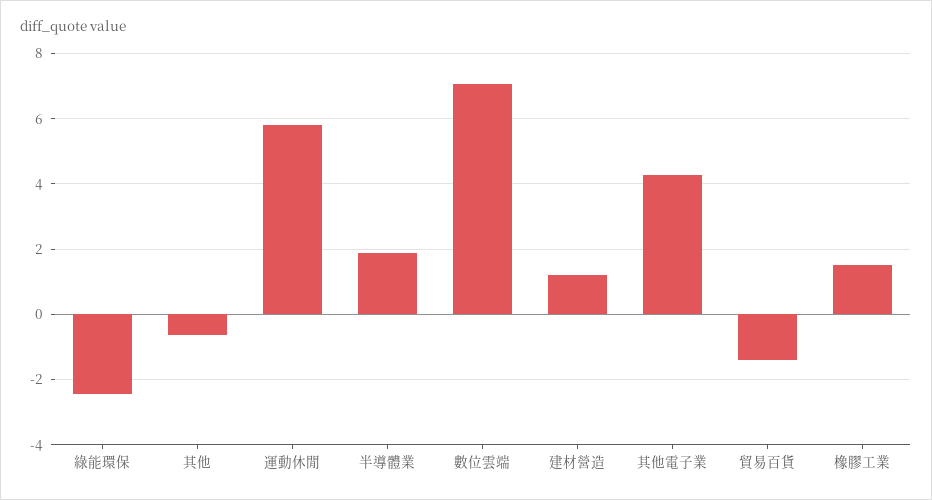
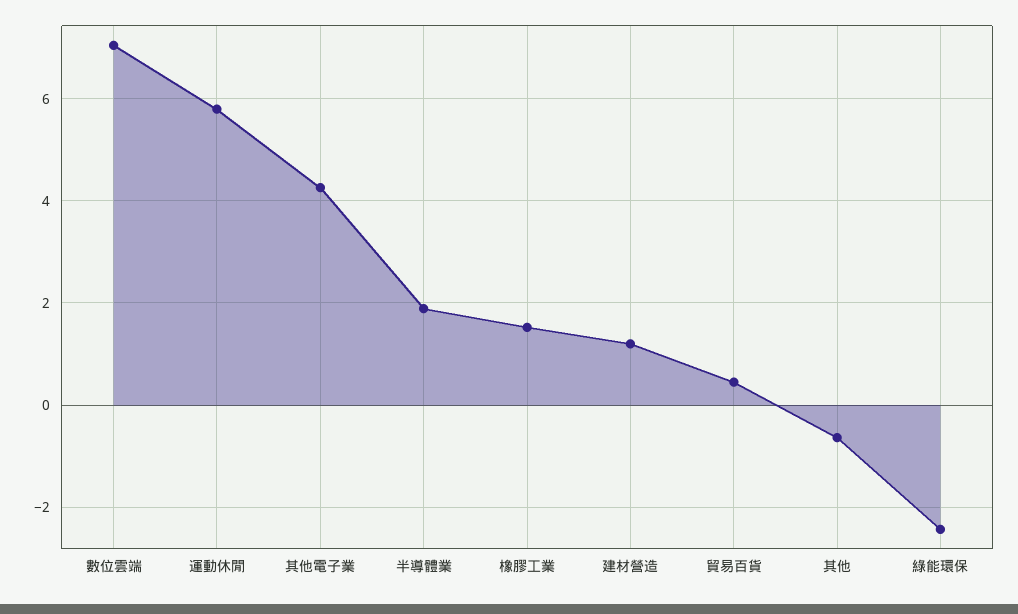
貿易百貨: -1.4 -> 0.4

